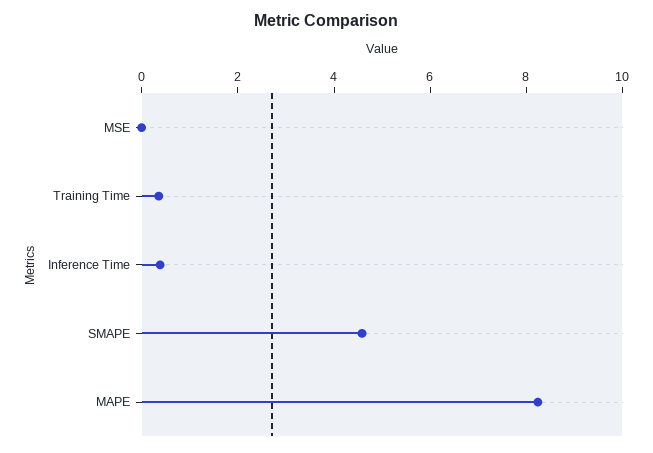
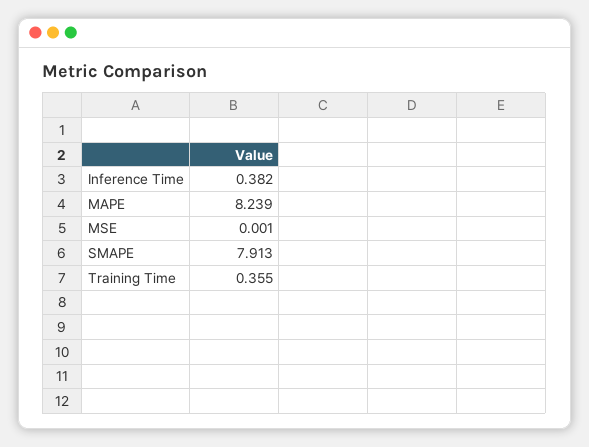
SMAPE: 4.5 -> 7.913

